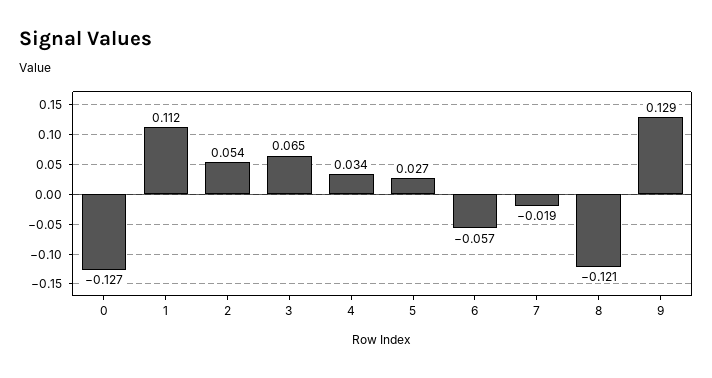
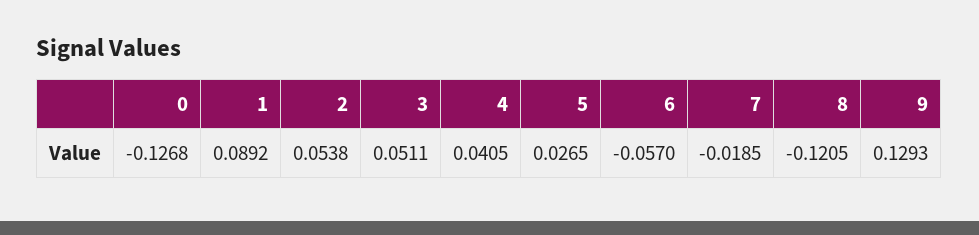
1: 0.112 -> 0.0892
3: 0.065 -> 0.0511
4: 0.034 -> 0.0405

